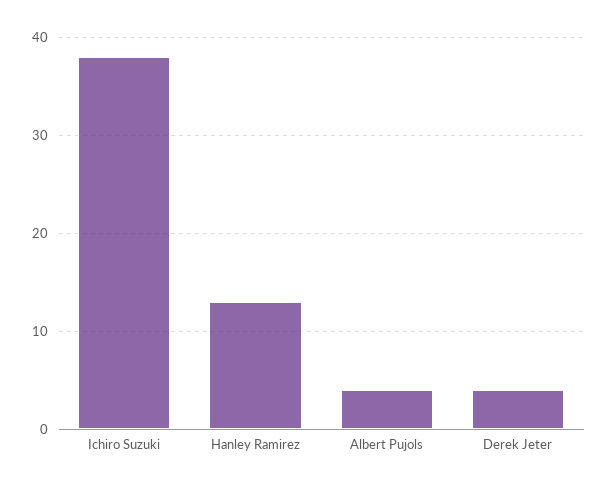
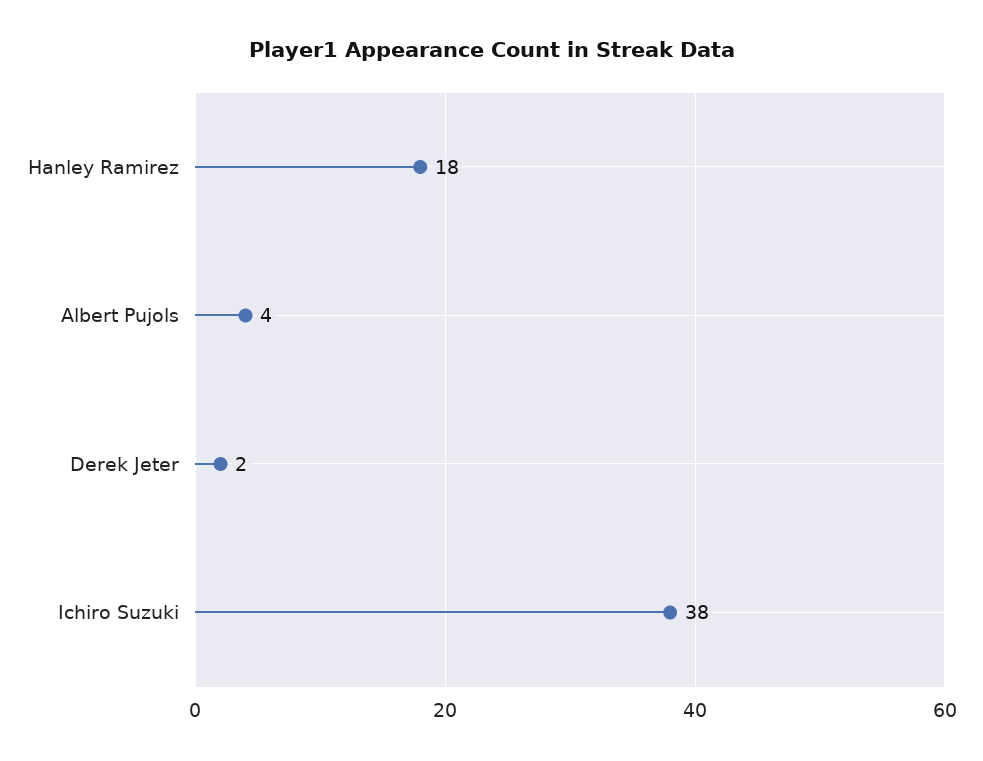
Hanley Ramirez: 13 -> 18
Derek Jeter: 4 -> 2

